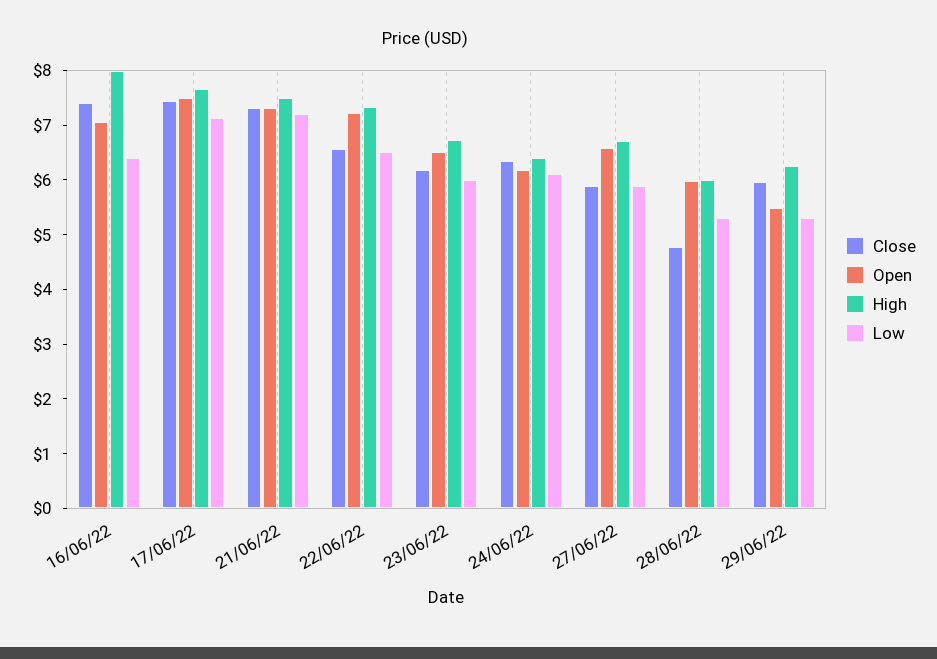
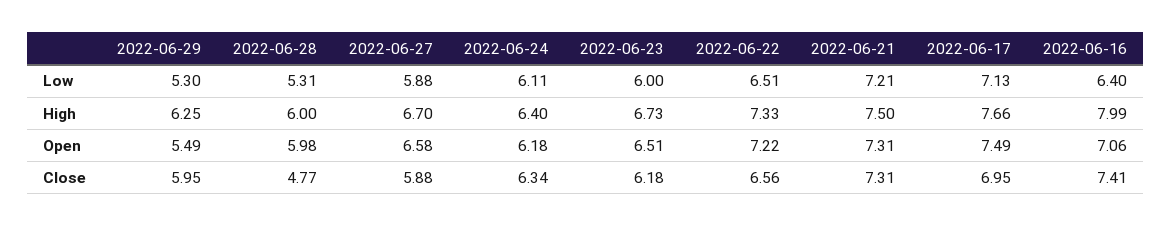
Close, 17/06/22: 7.4 -> 6.95

